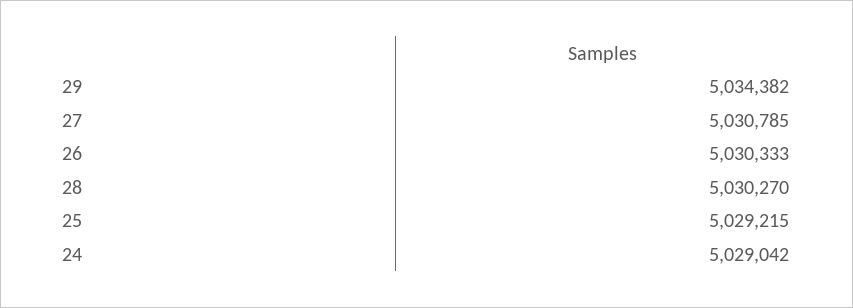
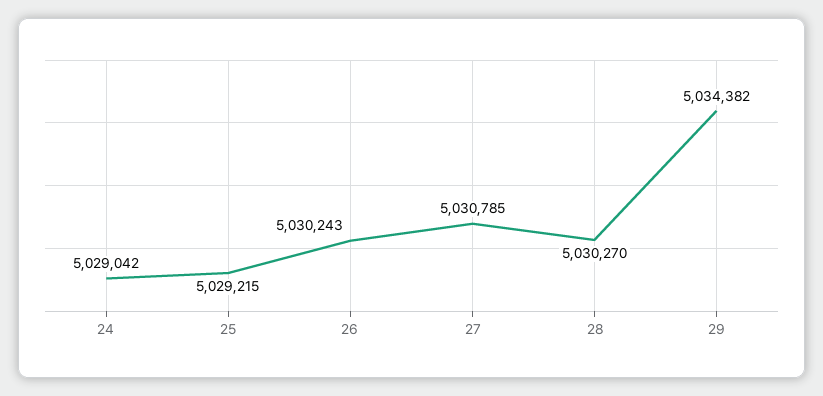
26: 5030333 -> 5030243

